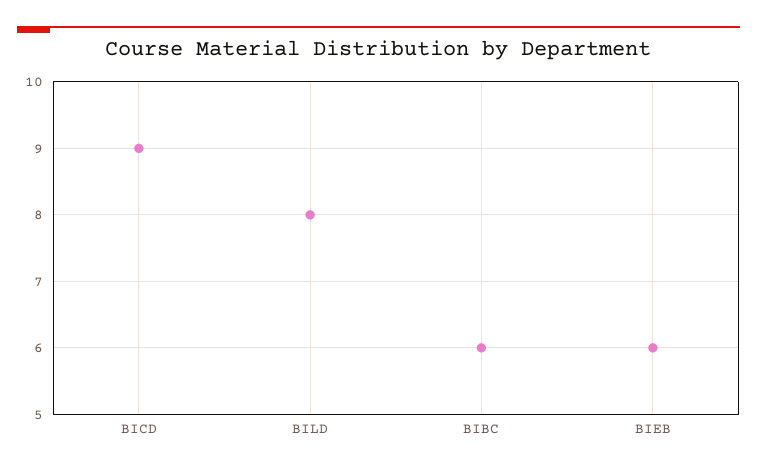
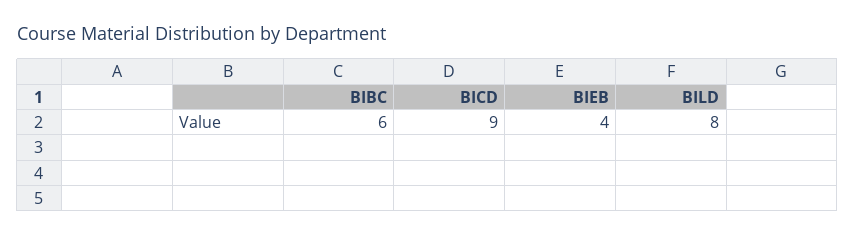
BIEB: 6 -> 4

